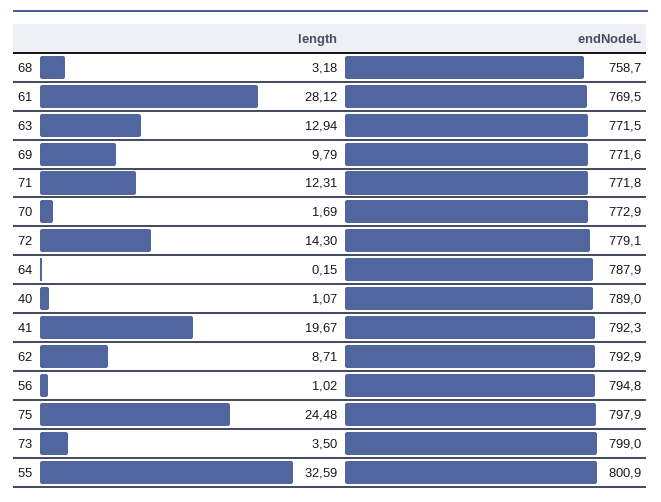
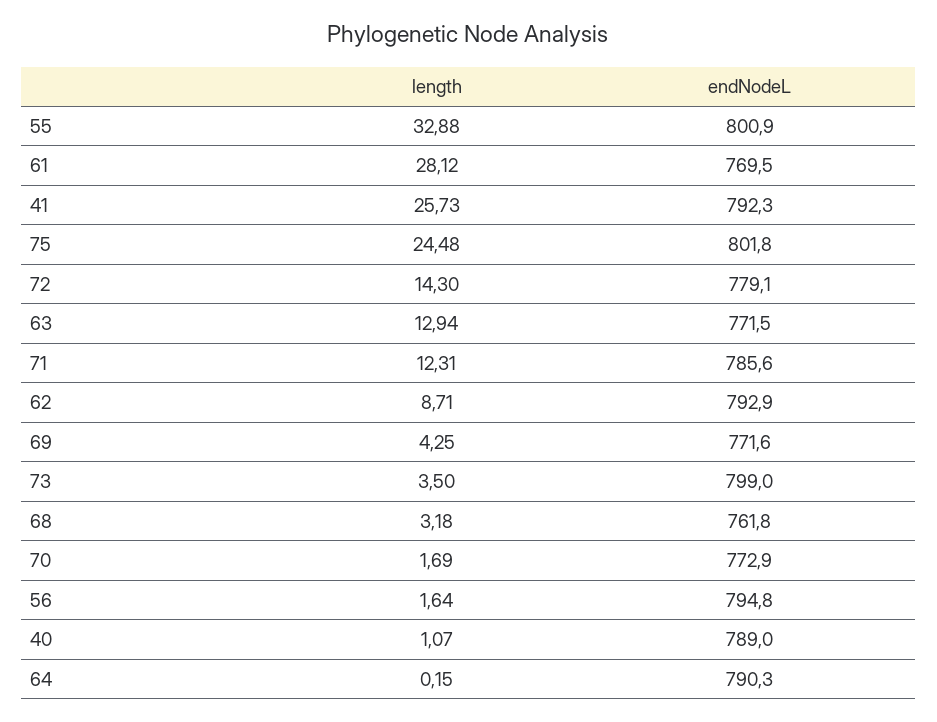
endNodeL, 68: 758.7 -> 761.8
length, 69: 9.79 -> 4.25
endNodeL, 71: 771.8 -> 785.6
endNodeL, 64: 787.9 -> 790.3
length, 41: 19.67 -> 25.73
length, 56: 1.02 -> 1.64
endNodeL, 75: 797.9 -> 801.8
length, 55: 32.59 -> 32.88

